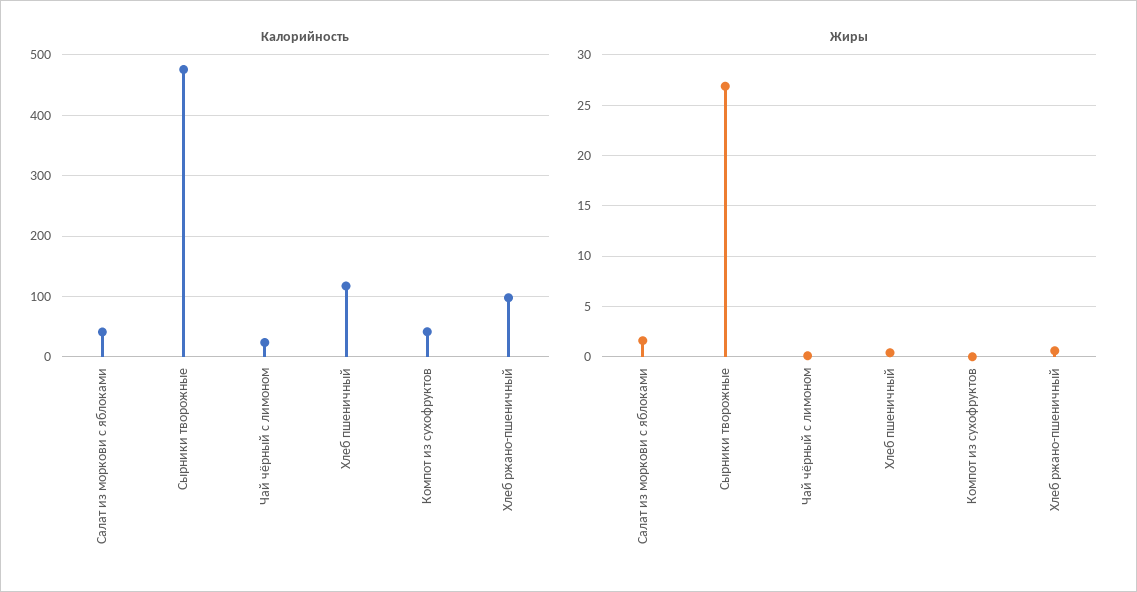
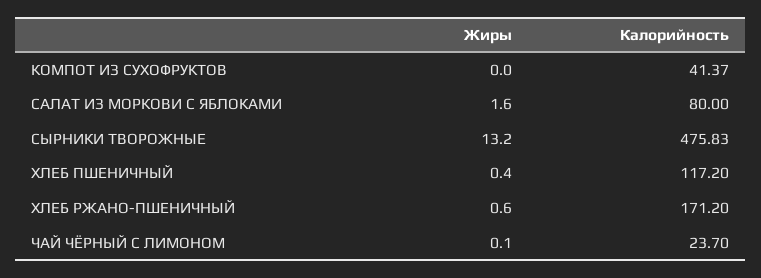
Калорийность, Салат из моркови с яблоками: 40 -> 80
Калорийность, Хлеб ржано-пшеничный: 100 -> 171.2
Жиры, Сырники творожные: 27 -> 13.2

